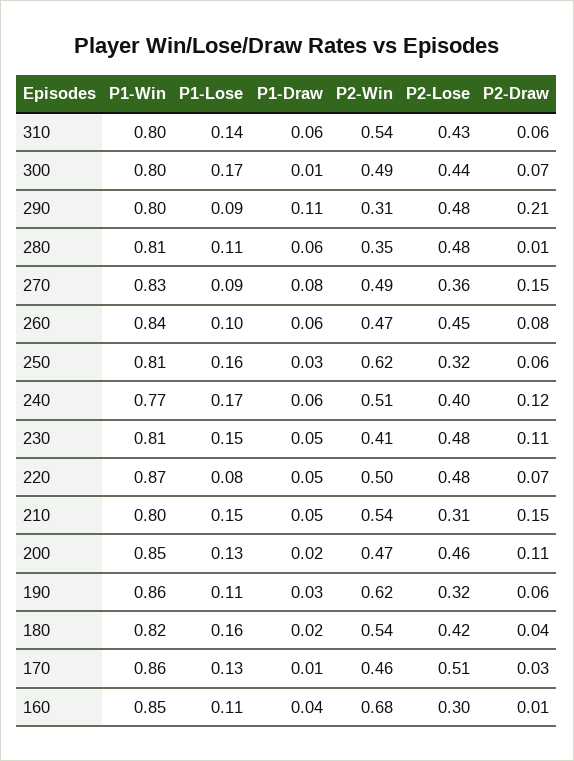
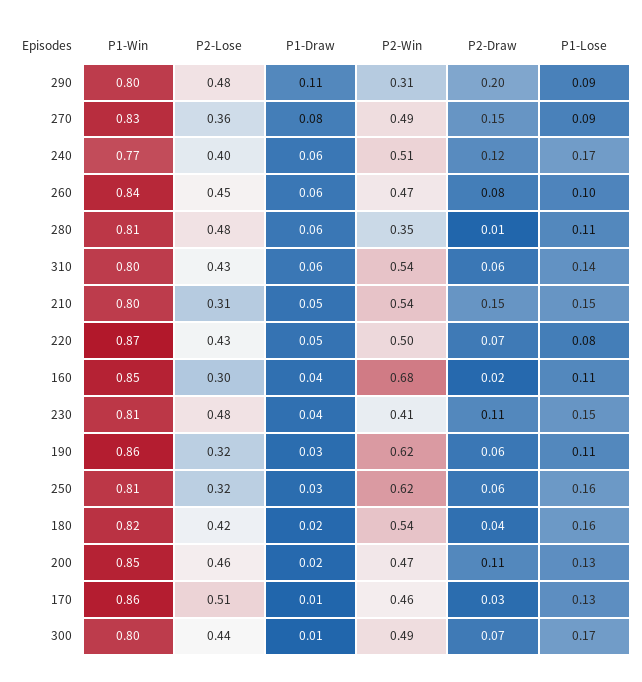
P2-Draw, 290: 0.21 -> 0.2
P1-Draw, 230: 0.05 -> 0.04
P2-Lose, 220: 0.48 -> 0.43
P2-Draw, 160: 0.01 -> 0.02

